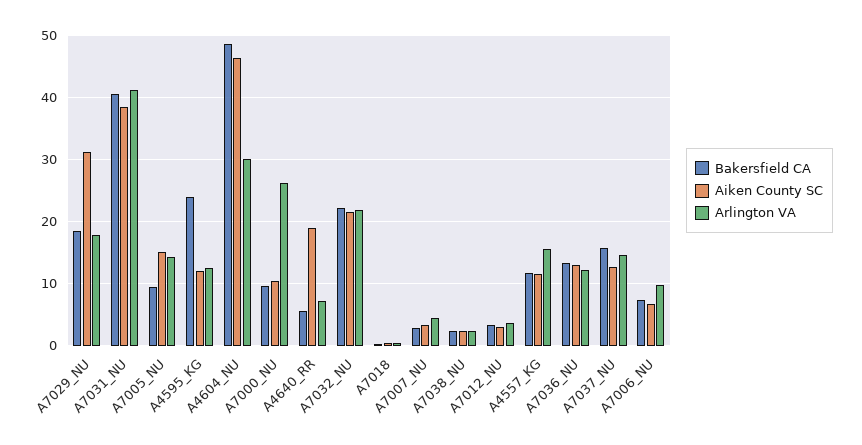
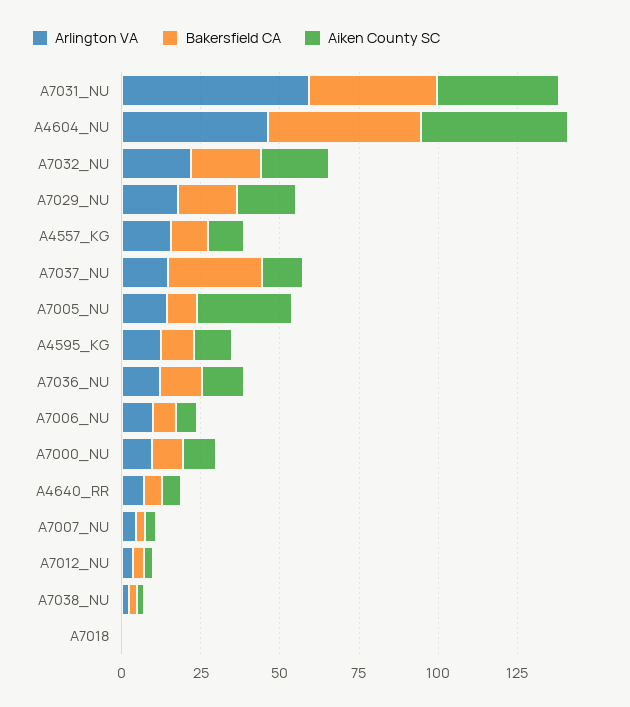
Aiken County SC, A7029_NU: 31 -> 20
Arlington VA, A7031_NU: 41 -> 60
Aiken County SC, A7005_NU: 15 -> 30
Bakersfield CA, A4595_KG: 24 -> 10
Arlington VA, A4604_NU: 30 -> 45
Arlington VA, A7000_NU: 26 -> 10
Aiken County SC, A4640_RR: 19 -> 5
Bakersfield CA, A7037_NU: 16 -> 30

